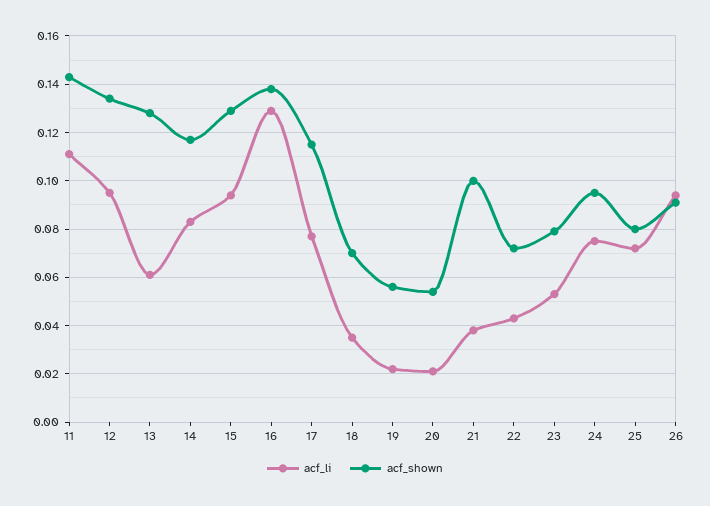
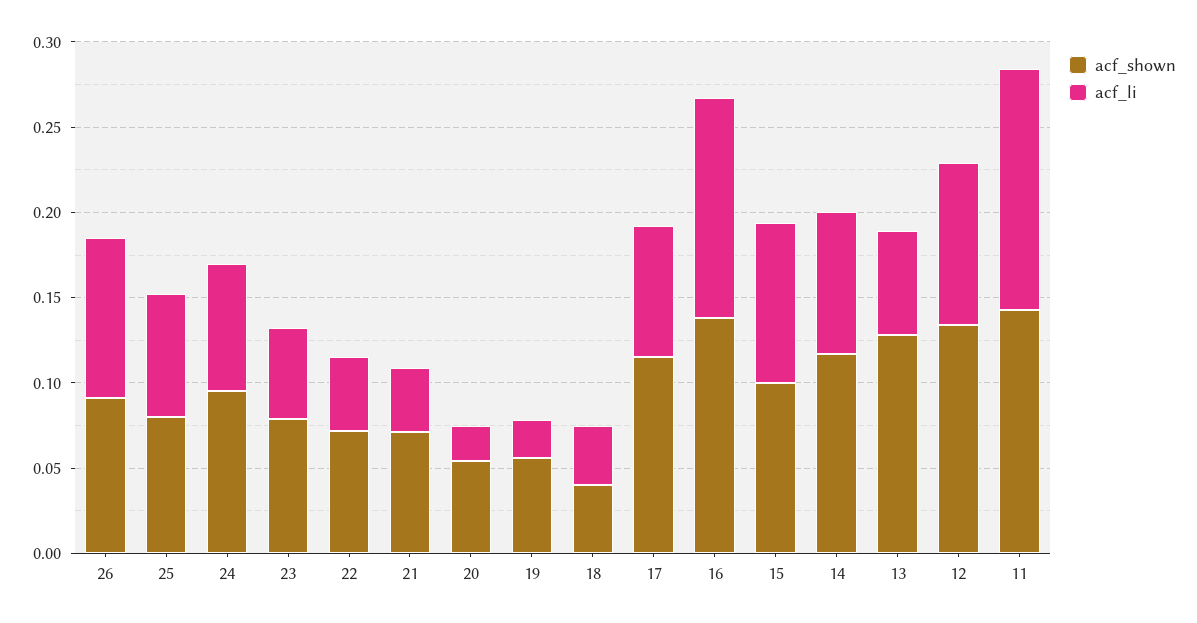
acf_li, 11: 0.11 -> 0.14
acf_shown, 15: 0.13 -> 0.1
acf_shown, 18: 0.07 -> 0.04
acf_shown, 21: 0.1 -> 0.07

